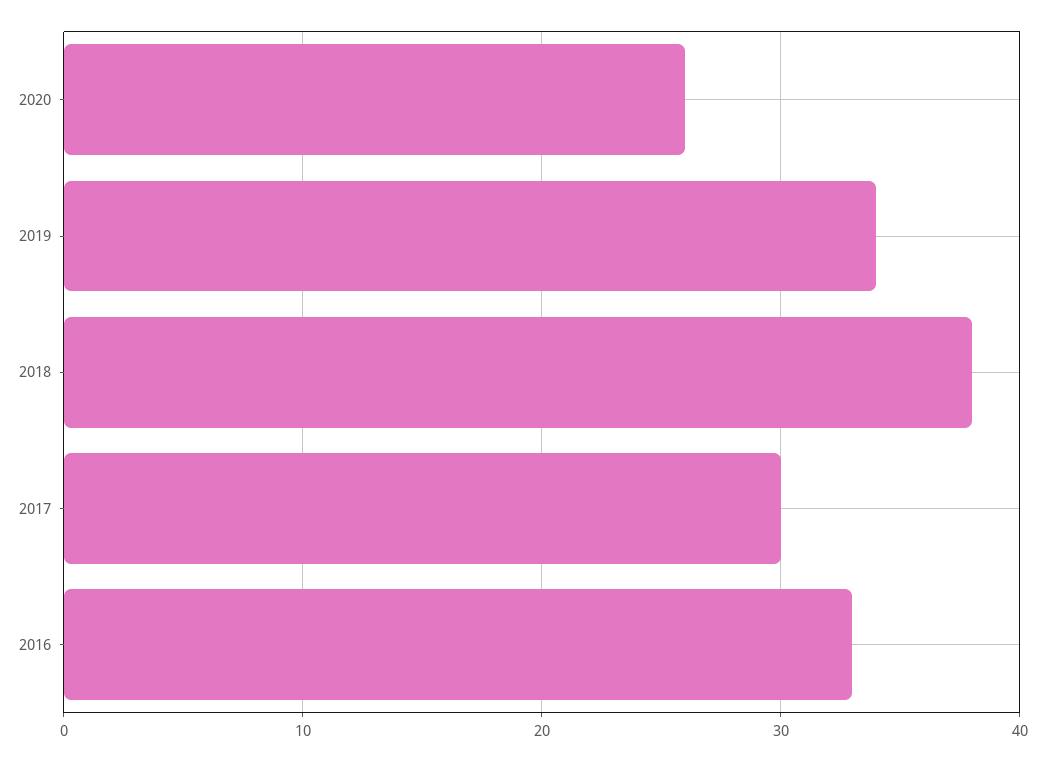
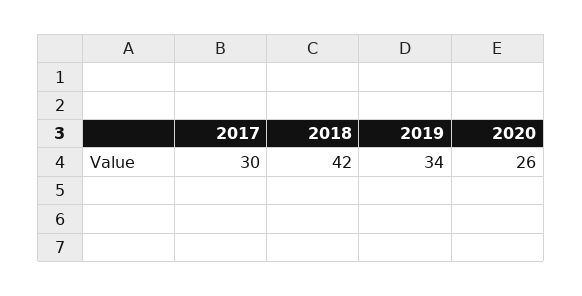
2018: 38 -> 42
2016: 33 -> none

